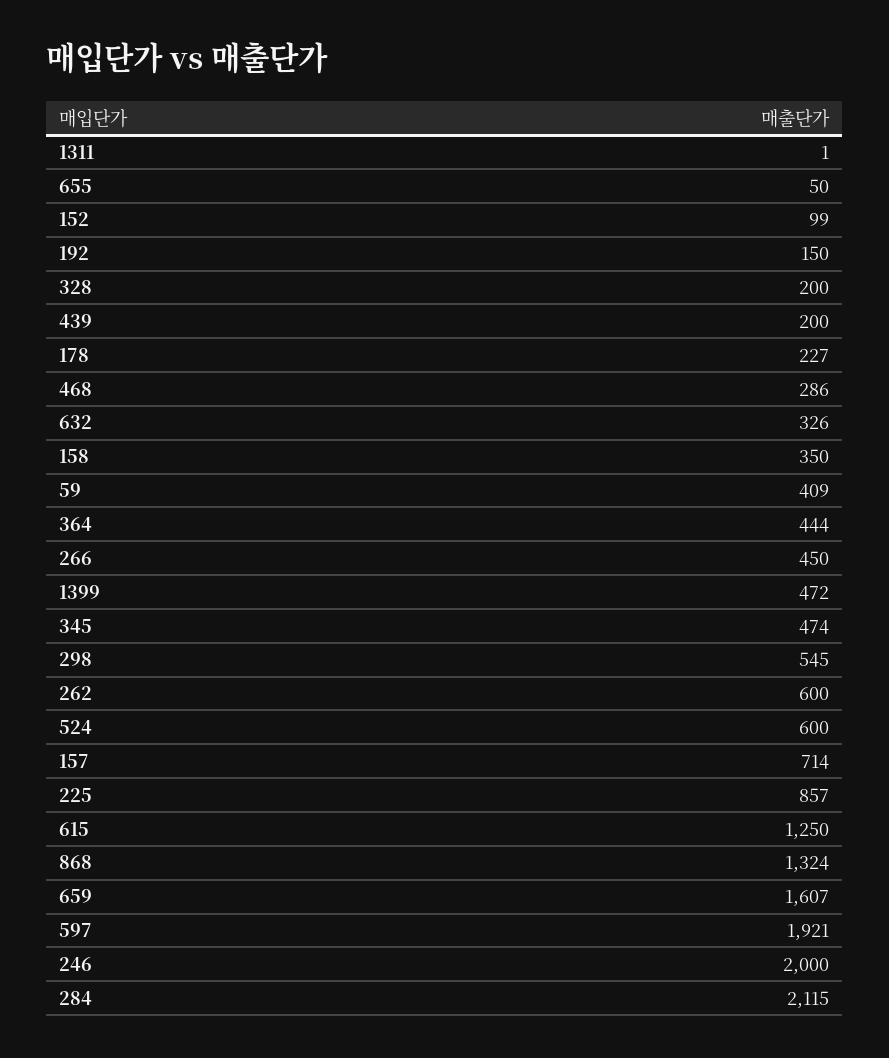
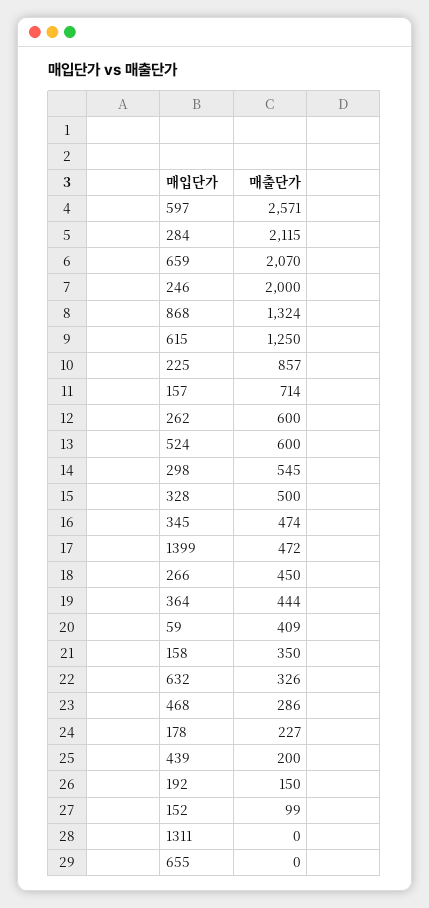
1311: 1 -> 0
655: 50 -> 0
328: 200 -> 500
659: 1607 -> 2070
597: 1921 -> 2571

